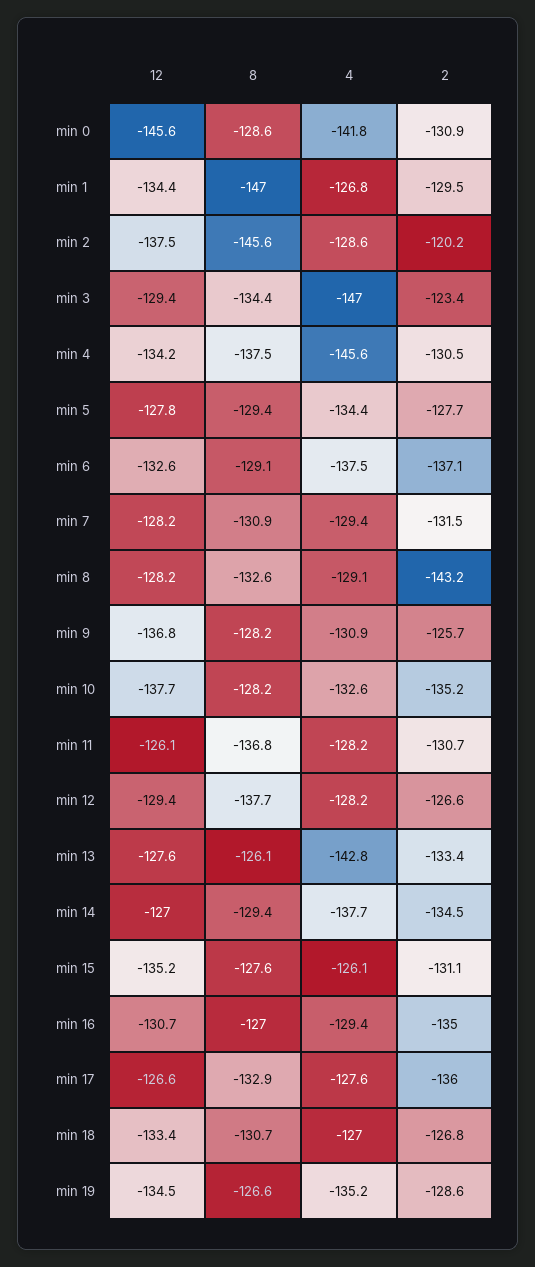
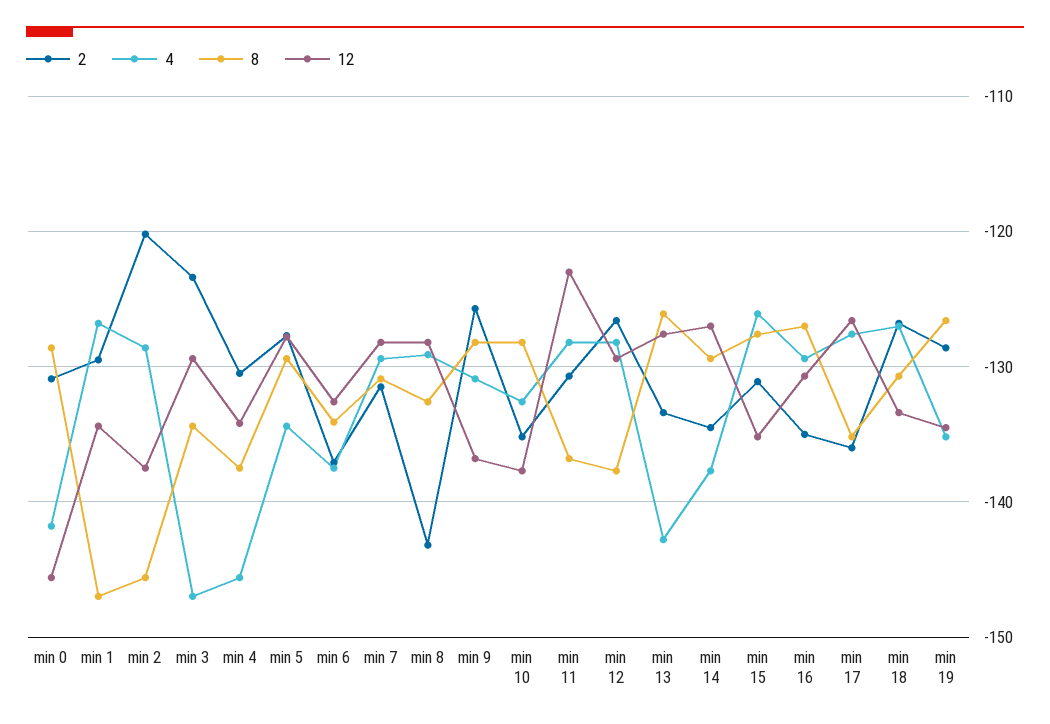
8, min 6: -129.1 -> -134
12, min 11: -126.1 -> -123
8, min 17: -132.9 -> -135

